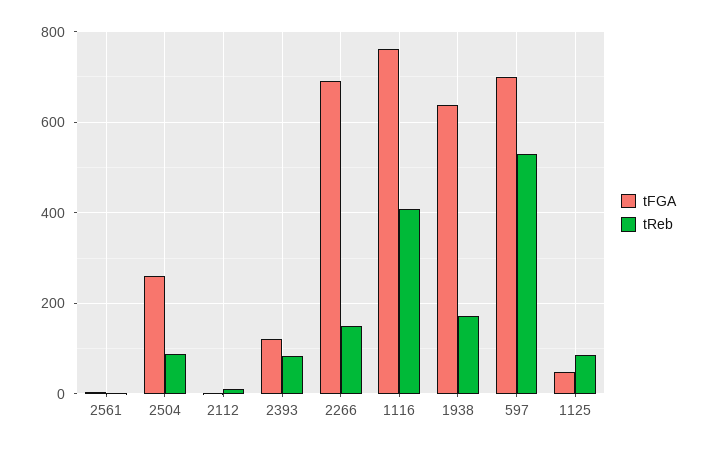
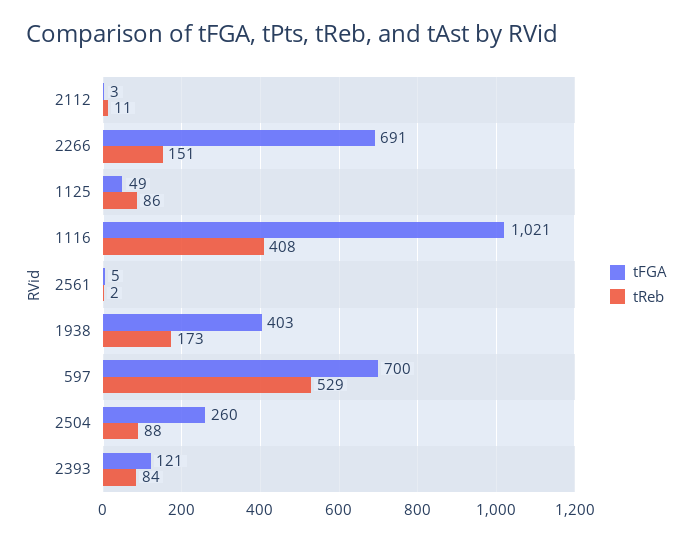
tFGA, 1116: 760 -> 1021
tFGA, 1938: 640 -> 403

